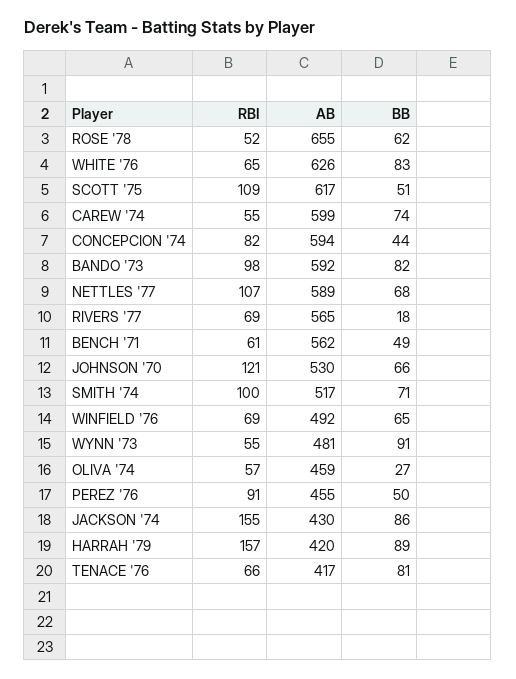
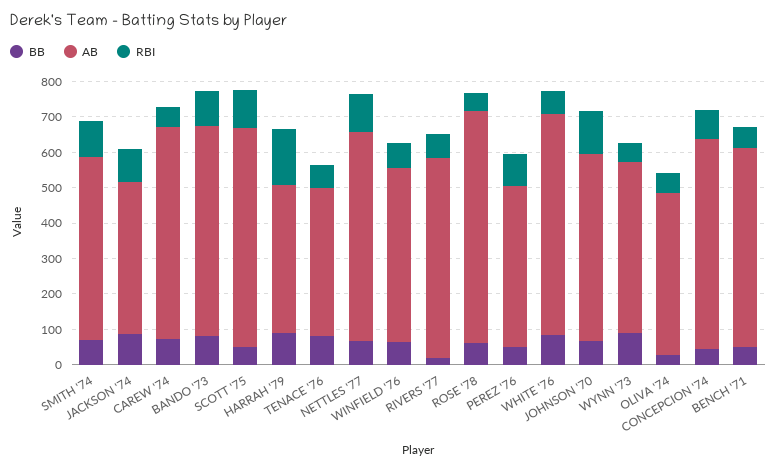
RBI, JACKSON '74: 155 -> 100

